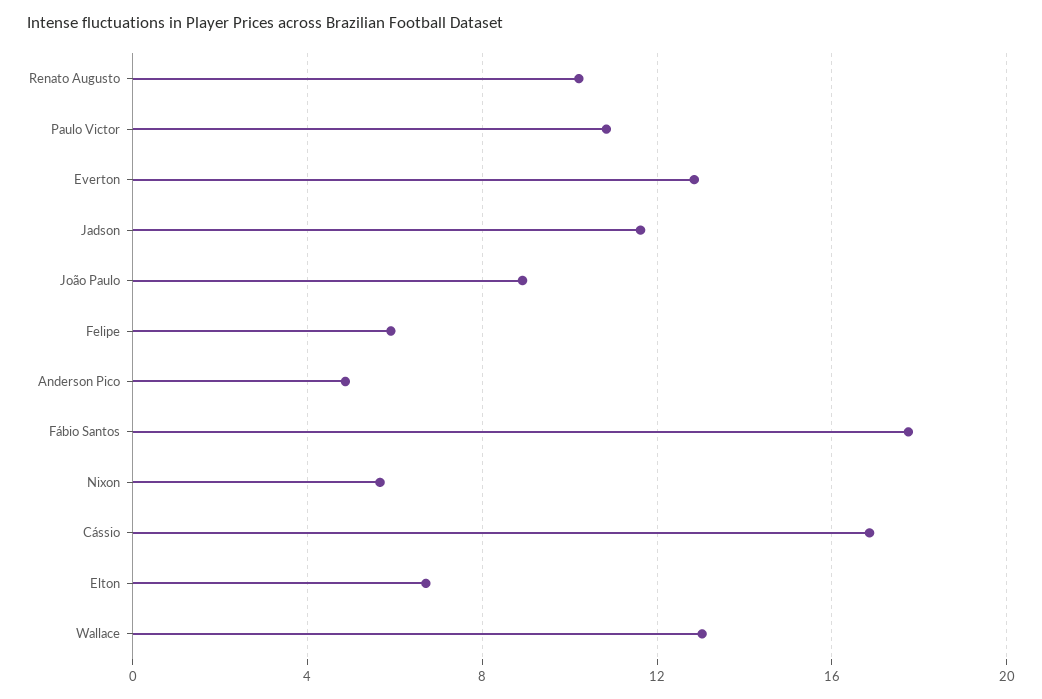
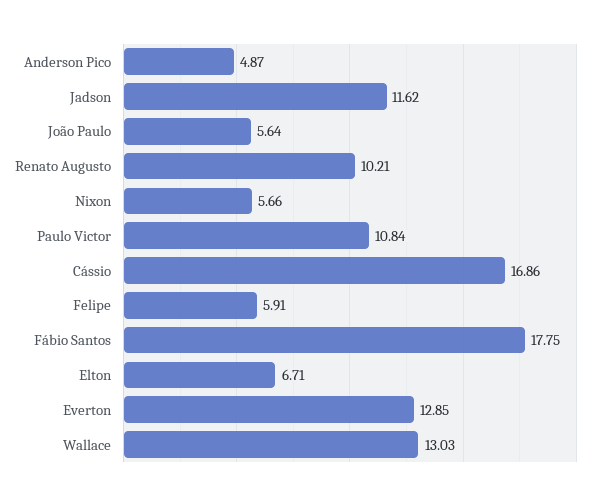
João Paulo: 9 -> 5.64

